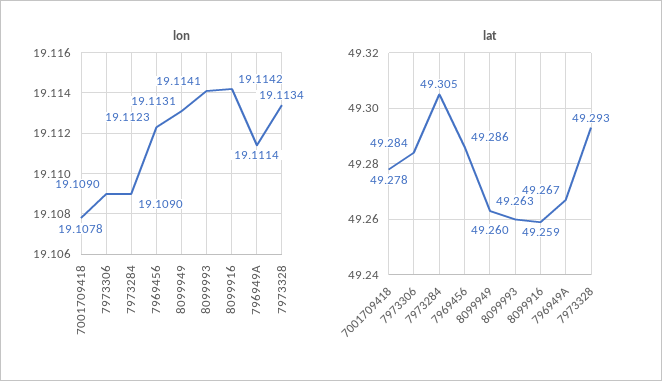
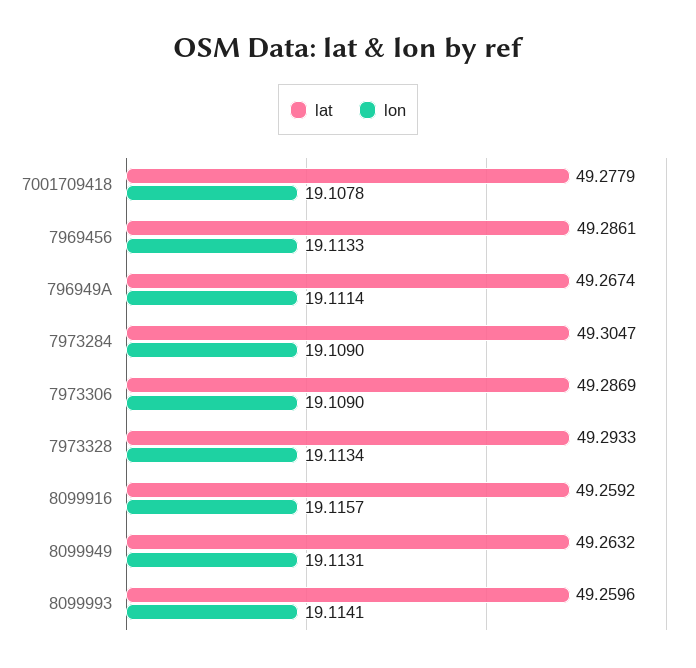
lon, 7969456: 19.1123 -> 19.1133
lon, 8099916: 19.1142 -> 19.1157
lat, 7973306: 49.284 -> 49.2869

